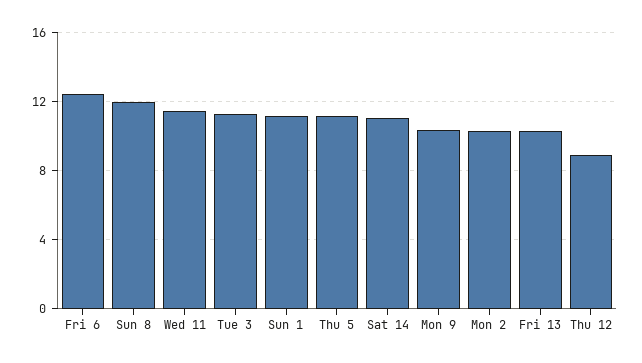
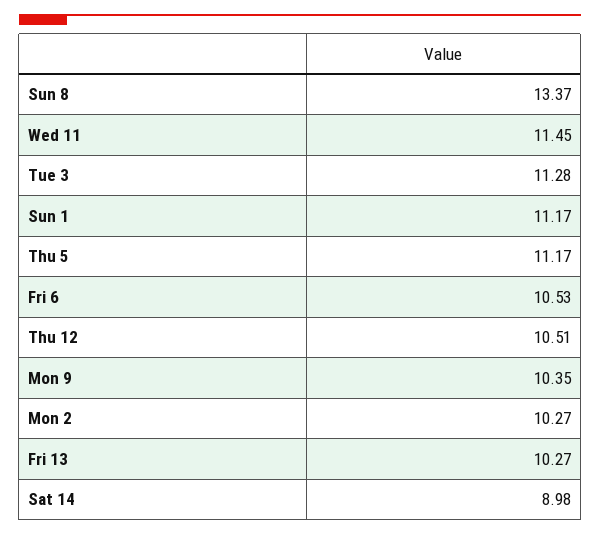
Fri 6: 12.5 -> 10.53
Sun 8: 12 -> 13.37
Sat 14: 11 -> 8.98
Thu 12: 9 -> 10.51

